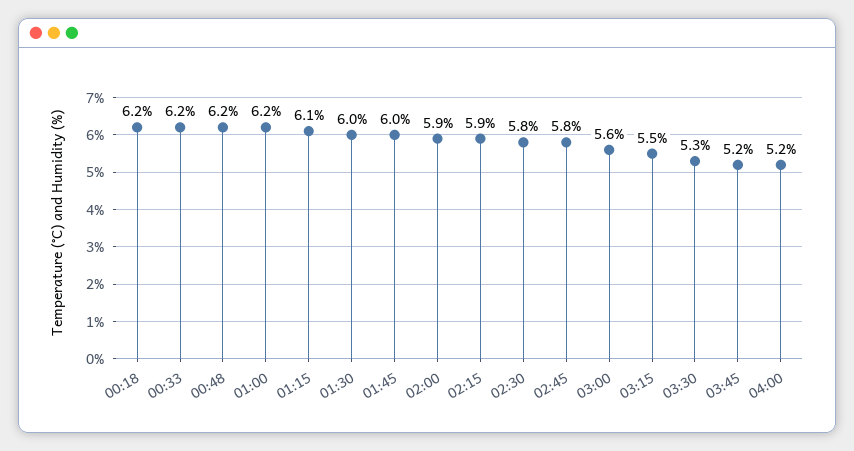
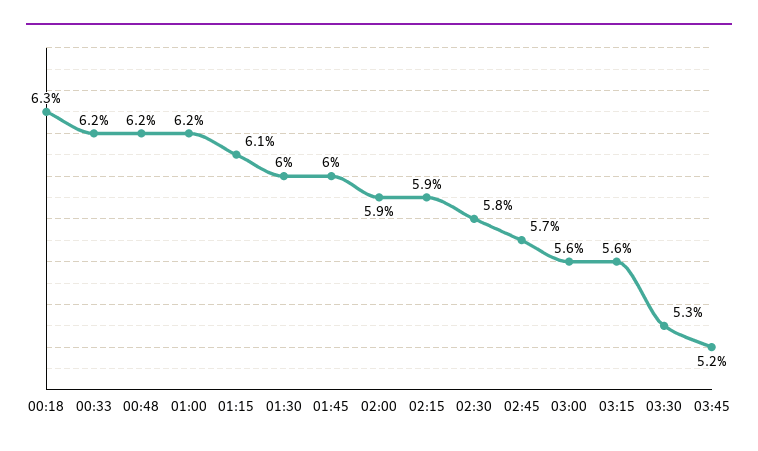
00:18: 6.2 -> 6.3
02:45: 5.8 -> 5.7
03:15: 5.5 -> 5.6
04:00: 5.2 -> none

